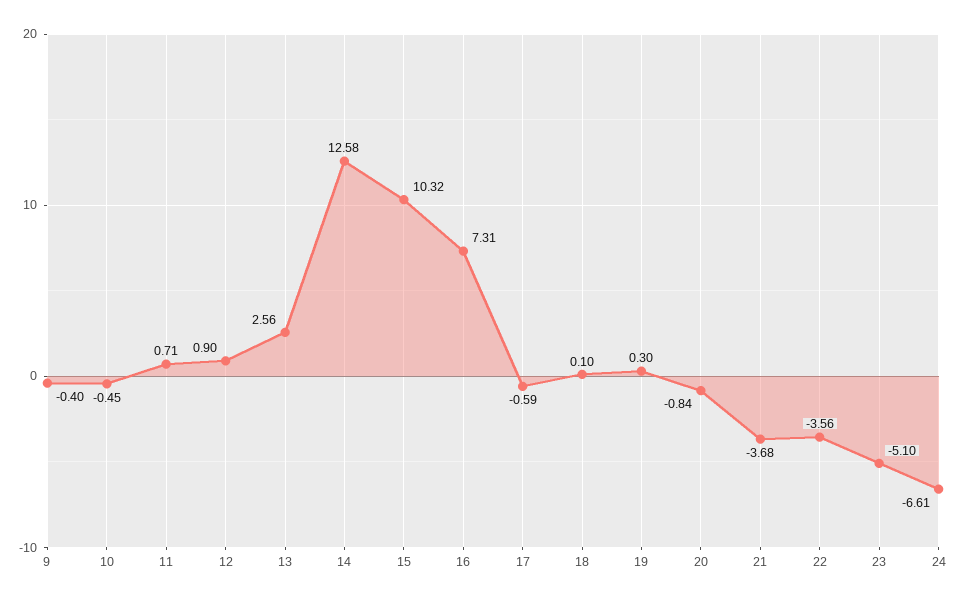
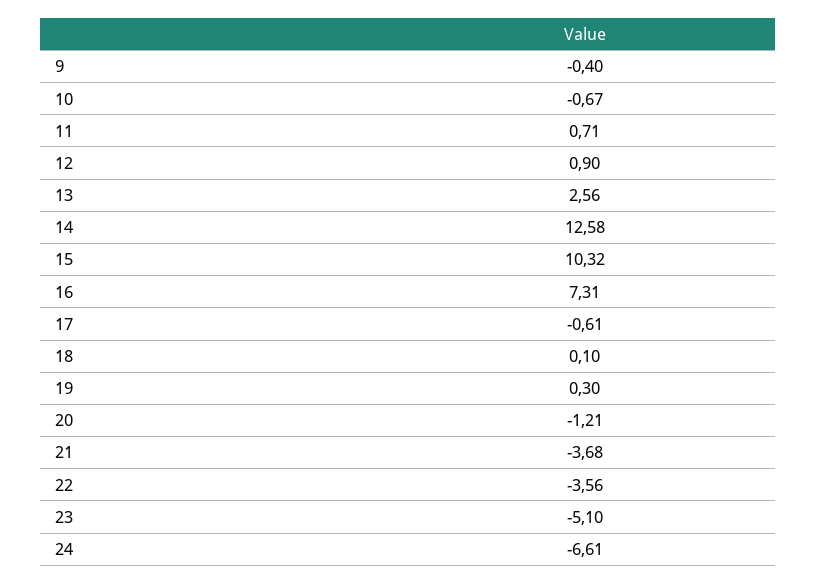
10: -0.45 -> -0.67
17: -0.59 -> -0.61
20: -0.84 -> -1.21

